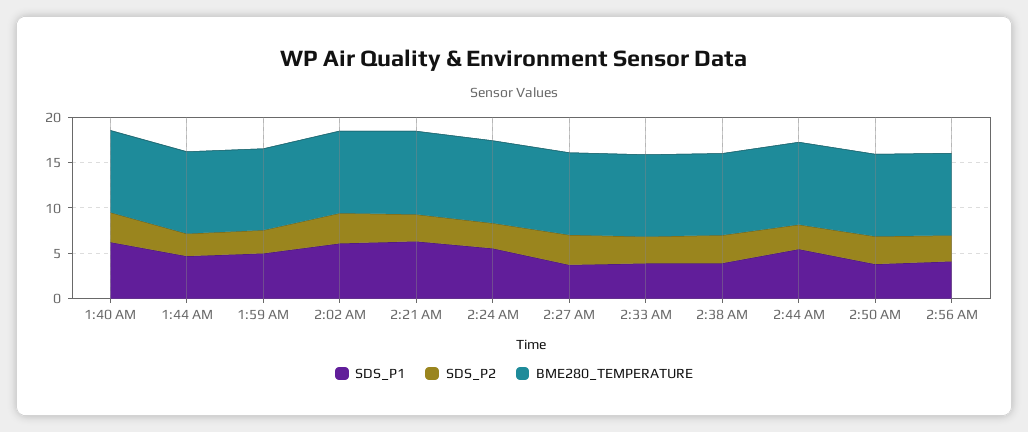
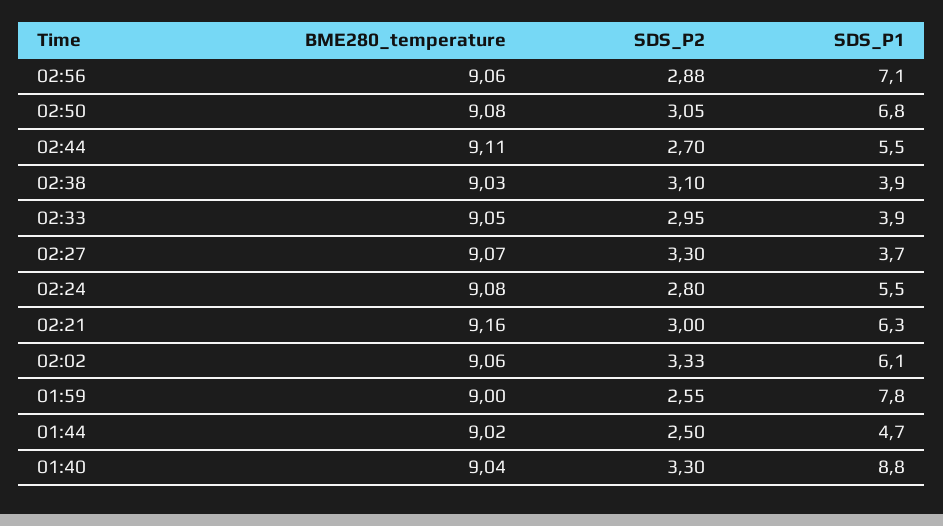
SDS_P1, 1:40 AM: 6 -> 8.8
SDS_P1, 1:59 AM: 5 -> 7.8
SDS_P1, 2:50 AM: 4 -> 6.8
SDS_P1, 2:56 AM: 4 -> 7.1

